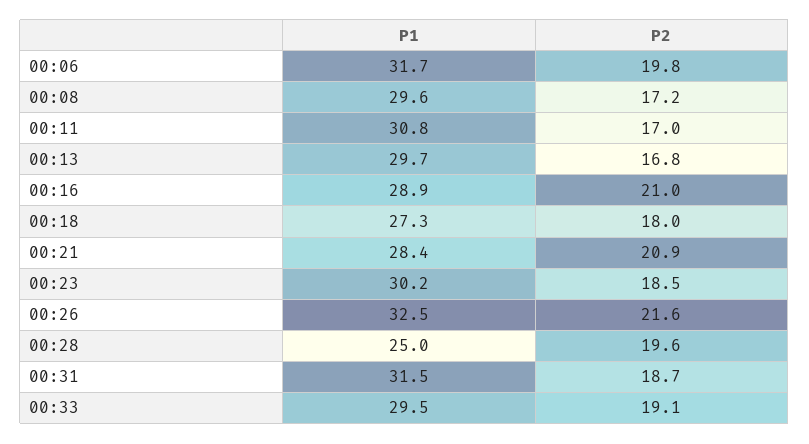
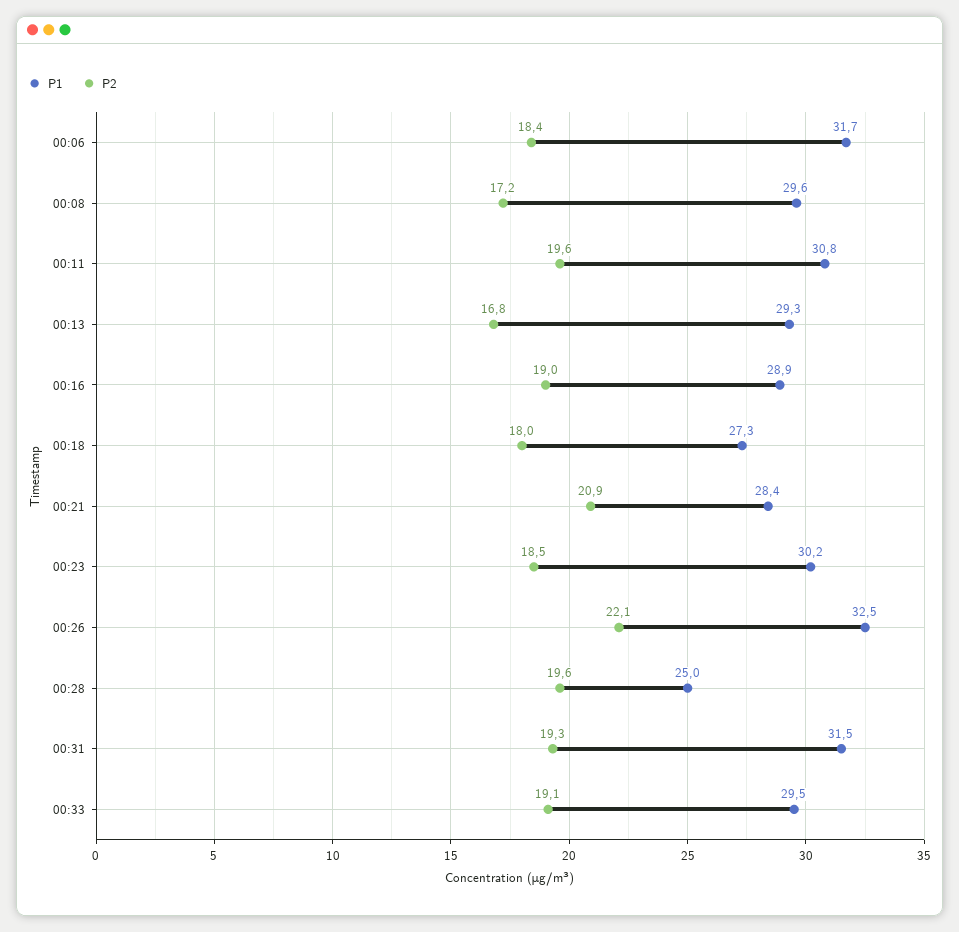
P2, 00:06: 19.8 -> 18.4
P2, 00:11: 17 -> 19.6
P1, 00:13: 29.7 -> 29.3
P2, 00:16: 21 -> 19
P2, 00:26: 21.6 -> 22.1
P2, 00:31: 18.7 -> 19.3

